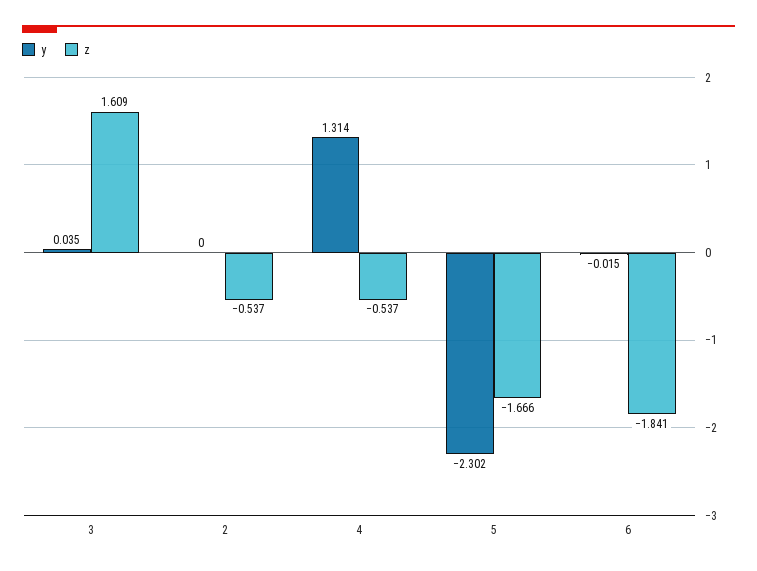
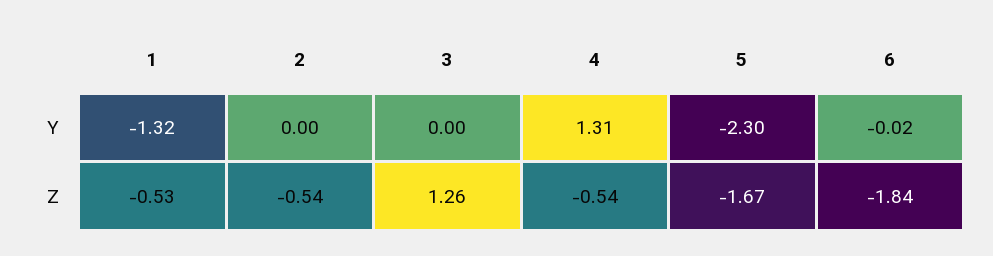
y, 3: 0.035 -> 0
z, 3: 1.609 -> 1.26
y, 1: none -> -1.32
z, 1: none -> -0.53

